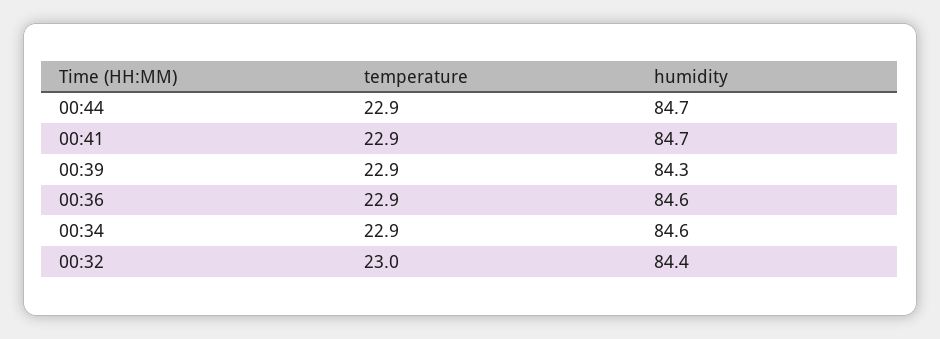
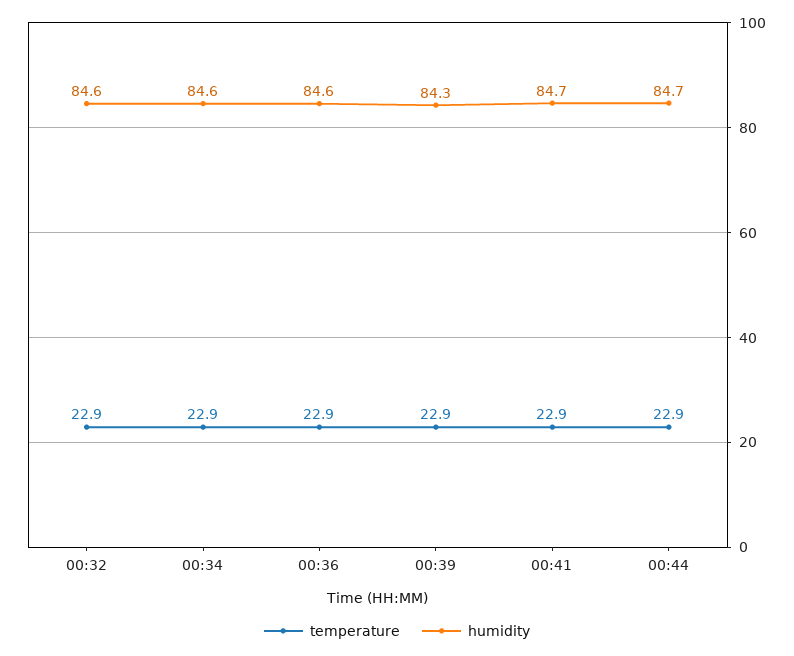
temperature, 00:32: 23 -> 22.9
humidity, 00:32: 84.4 -> 84.6

